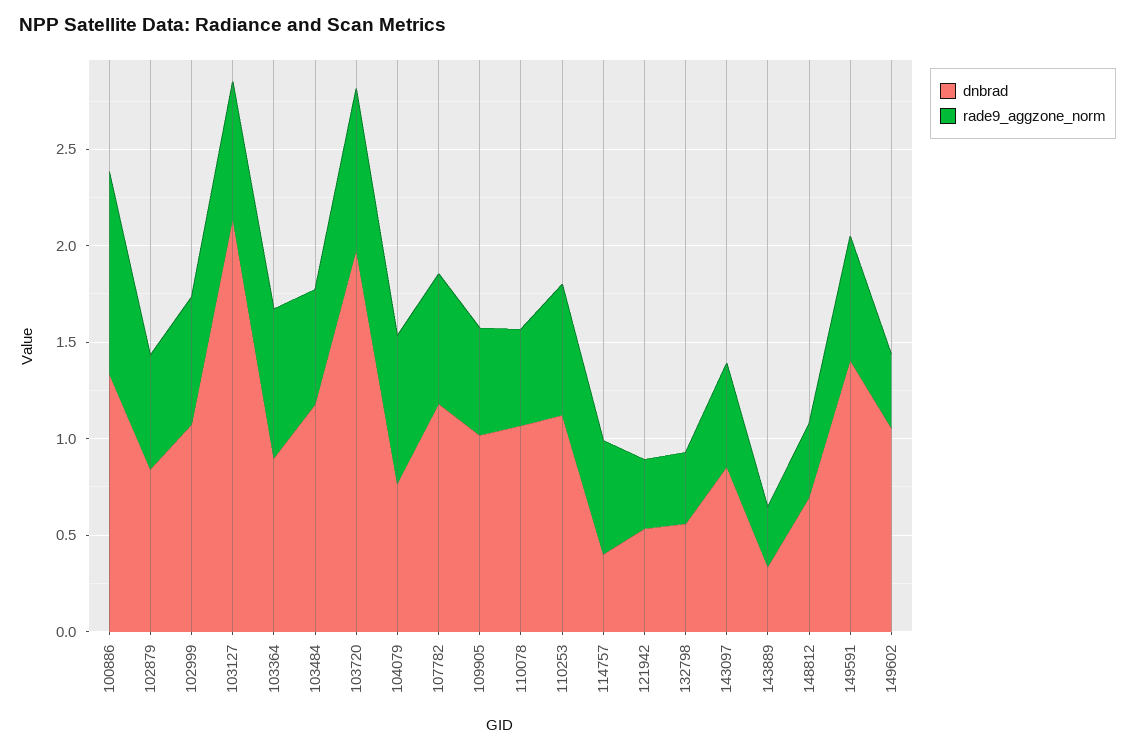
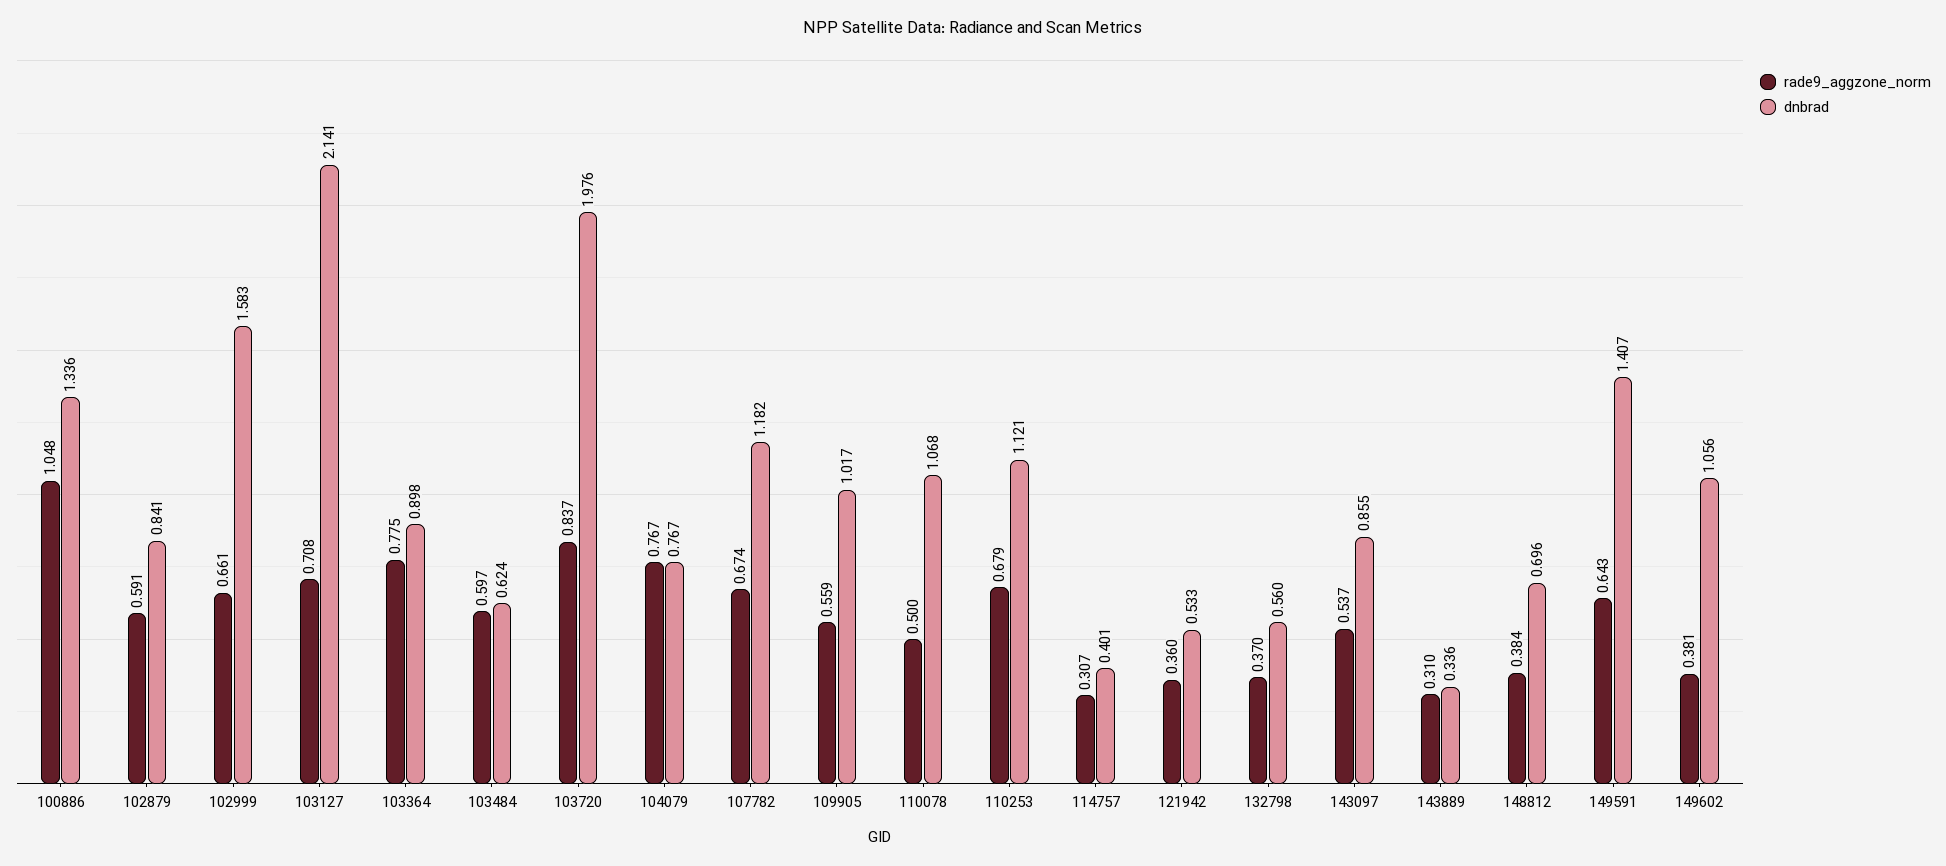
dnbrad, 102999: 1.1 -> 1.583
dnbrad, 103484: 1.2 -> 0.624
rade9_aggzone_norm, 114757: 0.6 -> 0.307

